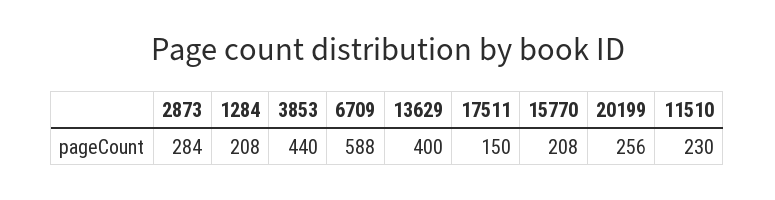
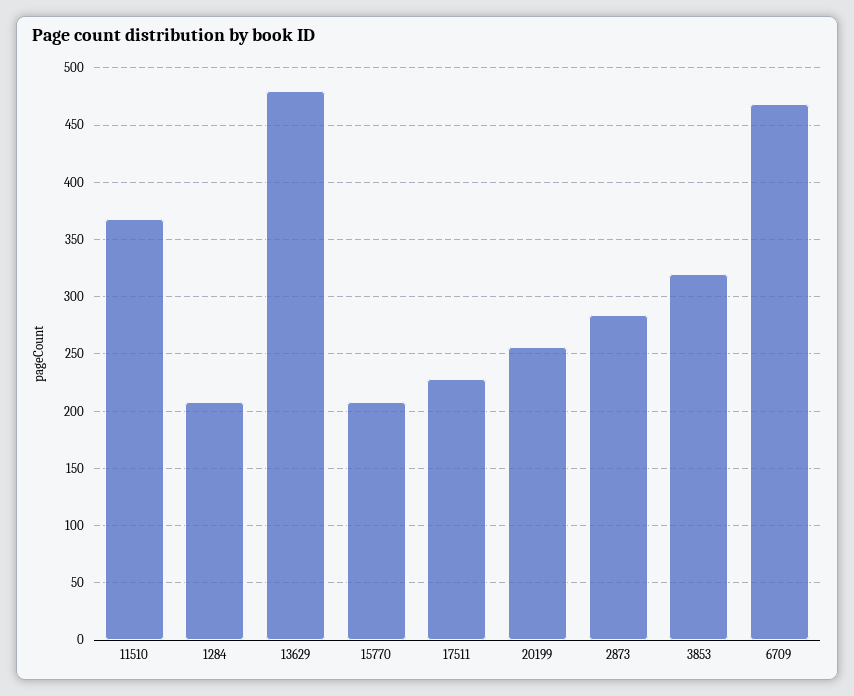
3853: 440 -> 320
6709: 588 -> 470
13629: 400 -> 480
17511: 150 -> 230
11510: 230 -> 370

